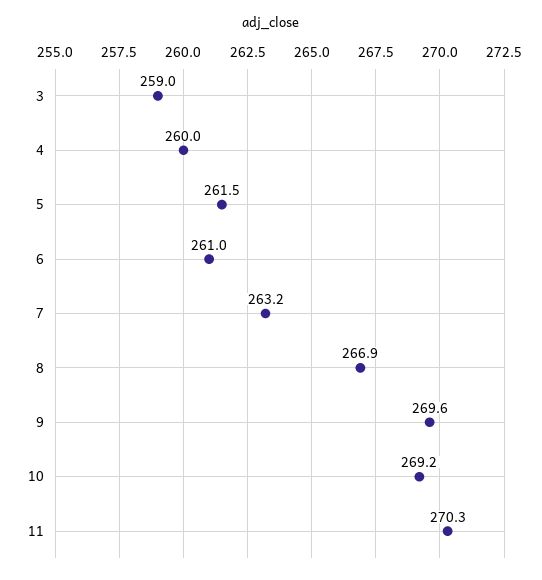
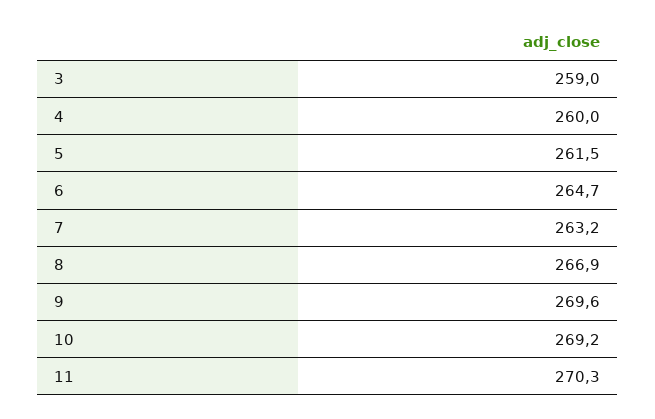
6: 261 -> 264.7

